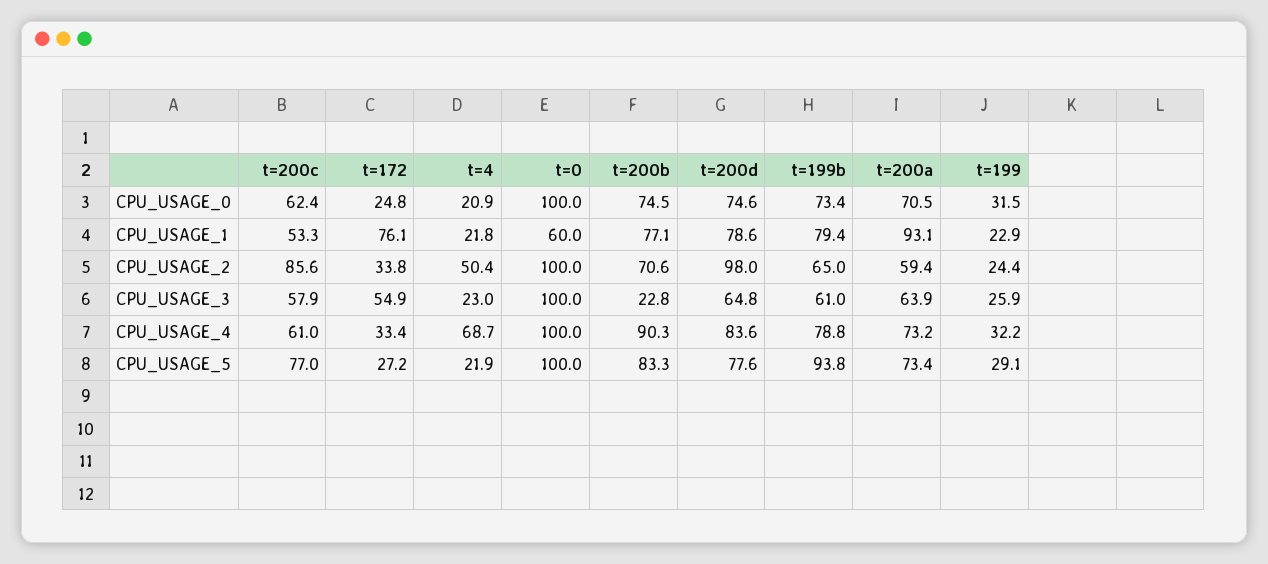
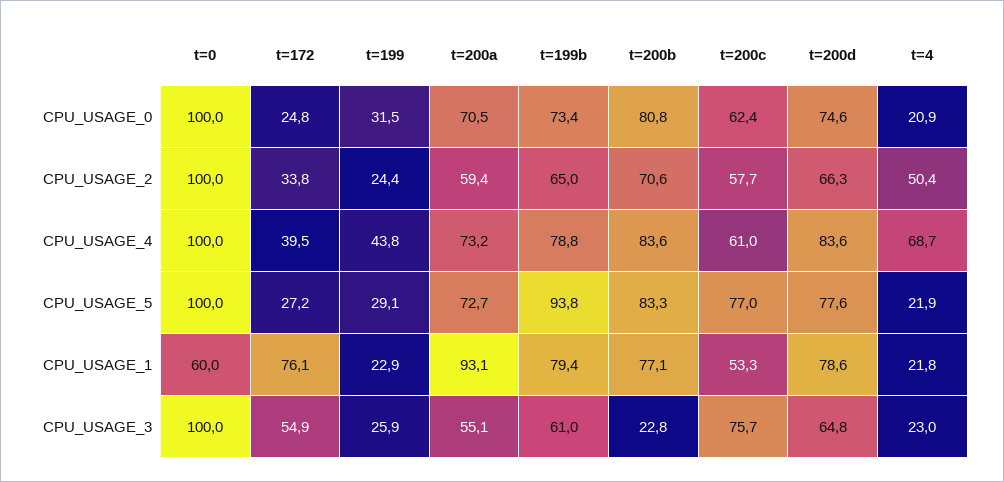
t=200b, CPU_USAGE_0: 74.5 -> 80.8
t=200c, CPU_USAGE_2: 85.6 -> 57.7
t=200d, CPU_USAGE_2: 98 -> 66.3
t=200c, CPU_USAGE_3: 57.9 -> 75.7
t=200a, CPU_USAGE_3: 63.9 -> 55.1
t=172, CPU_USAGE_4: 33.4 -> 39.5
t=200b, CPU_USAGE_4: 90.3 -> 83.6
t=199, CPU_USAGE_4: 32.2 -> 43.8
t=200a, CPU_USAGE_5: 73.4 -> 72.7

